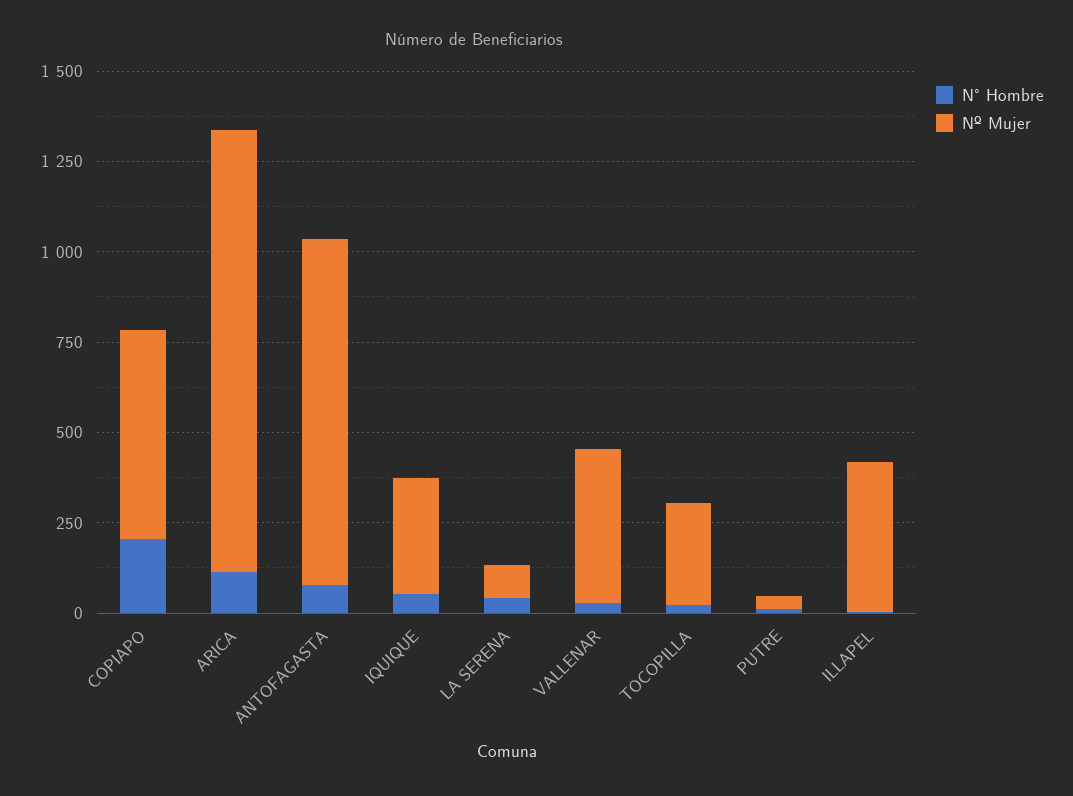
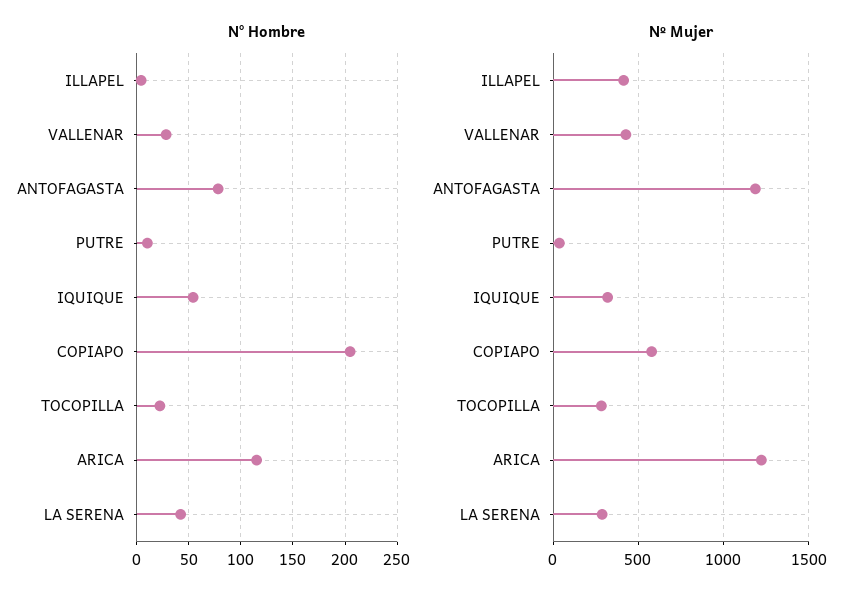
Nº Mujer, ANTOFAGASTA: 950 -> 1200
Nº Mujer, LA SERENA: 100 -> 300

